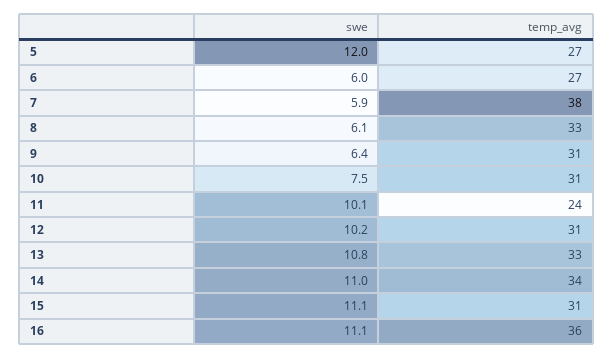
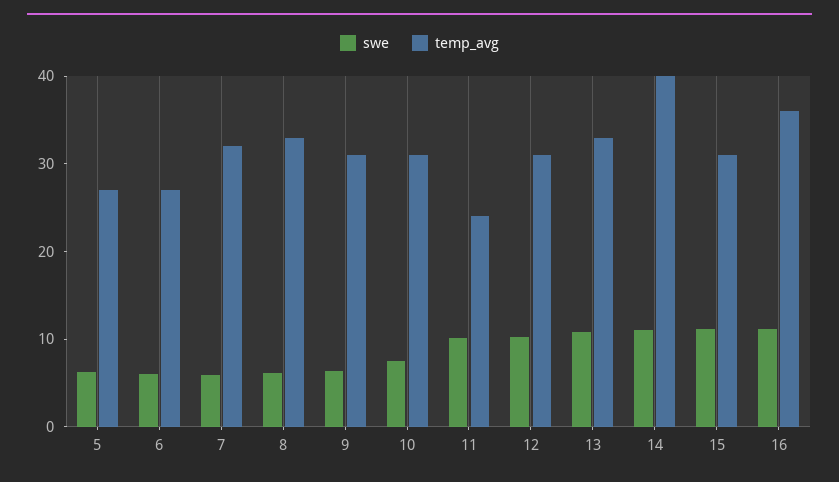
swe, 5: 12 -> 6
temp_avg, 7: 38 -> 32
temp_avg, 14: 34 -> 40

